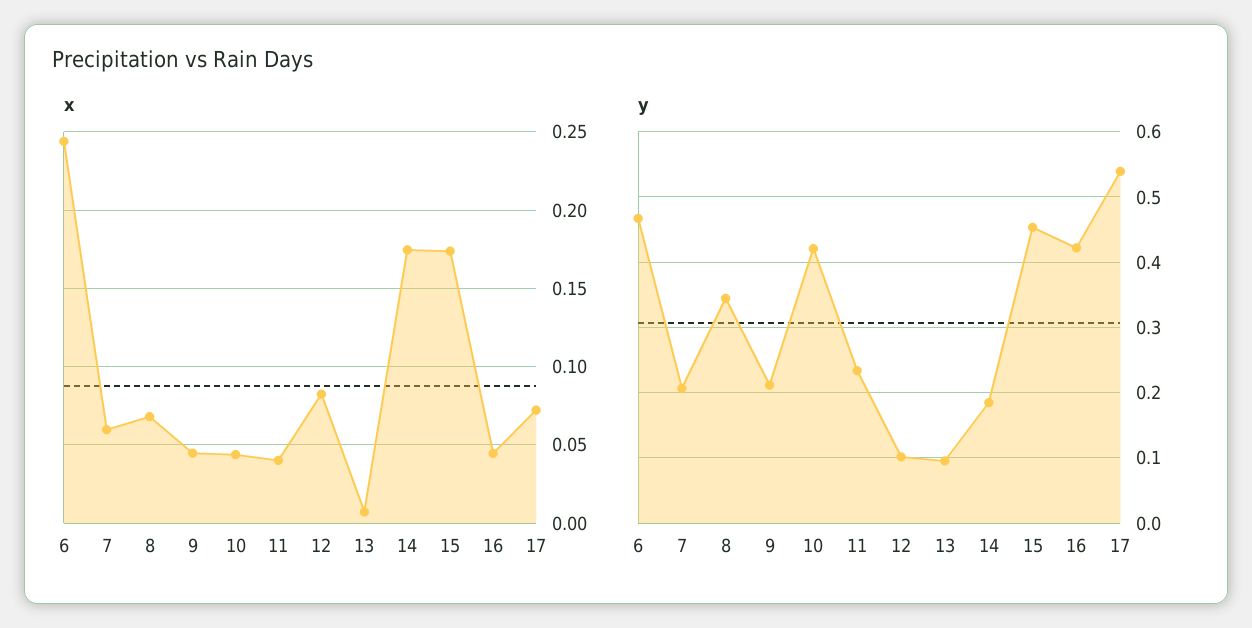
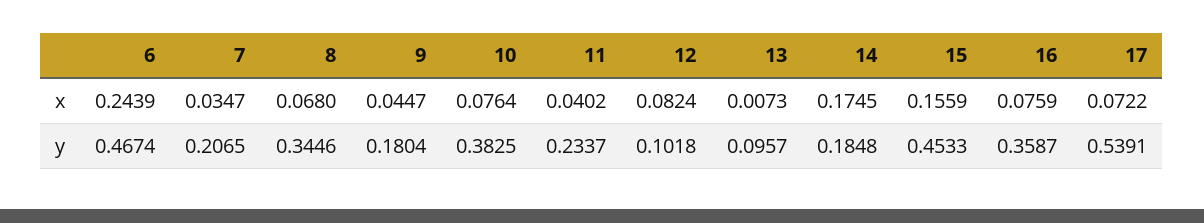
x, 7: 0.06 -> 0.0347
x, 10: 0.045 -> 0.0764
x, 15: 0.175 -> 0.1559
x, 16: 0.045 -> 0.0759
y, 9: 0.21 -> 0.1804
y, 10: 0.42 -> 0.3825
y, 16: 0.42 -> 0.3587

